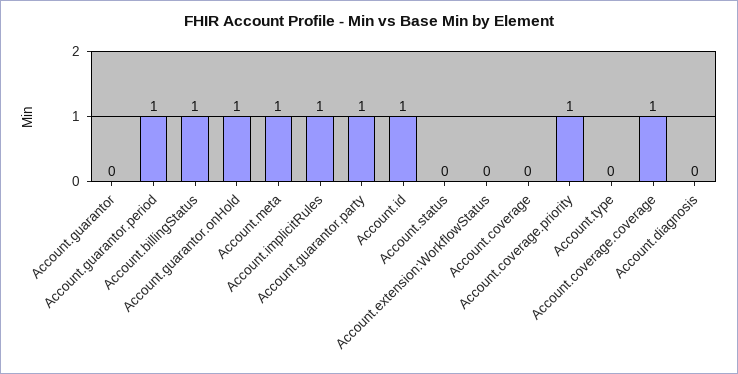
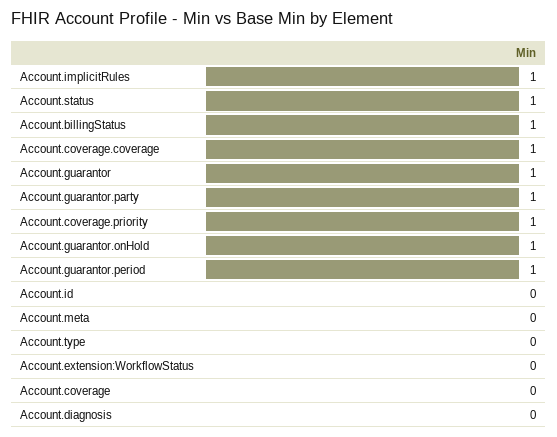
Account.guarantor: 0 -> 1
Account.meta: 1 -> 0
Account.id: 1 -> 0
Account.status: 0 -> 1

